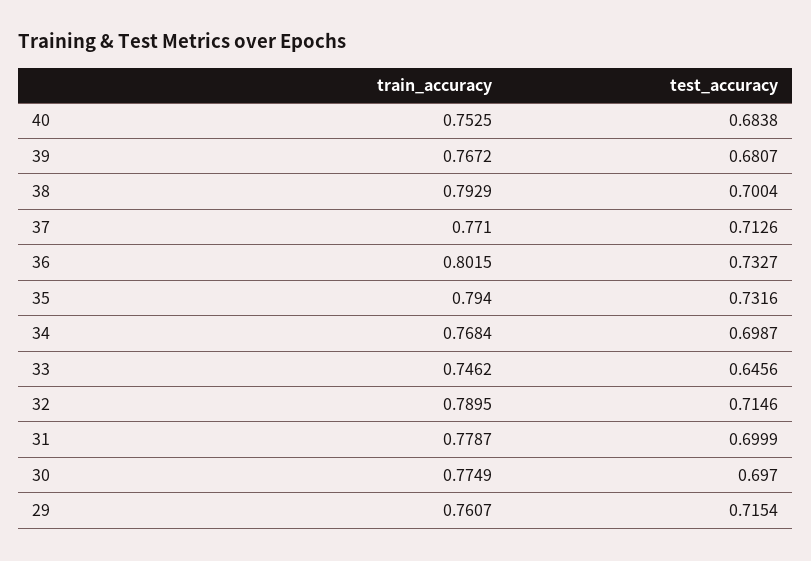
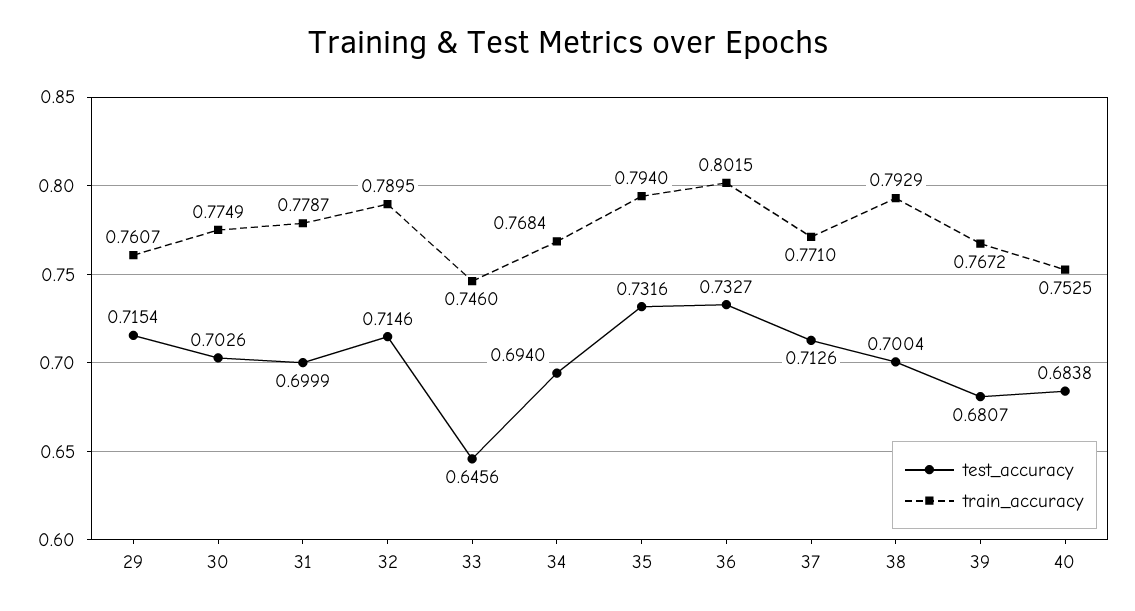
test_accuracy, 34: 0.6987 -> 0.694
train_accuracy, 33: 0.7462 -> 0.746
test_accuracy, 30: 0.697 -> 0.7026

